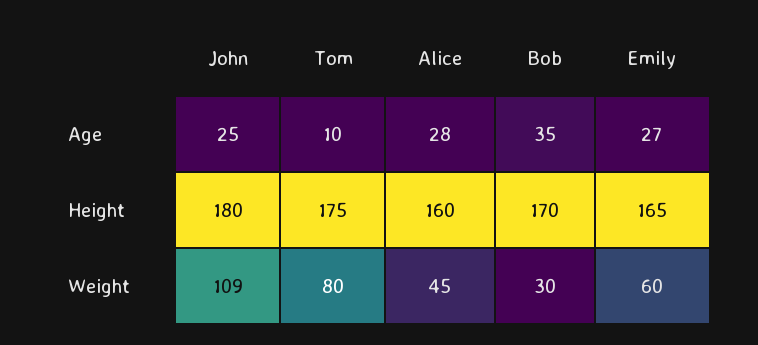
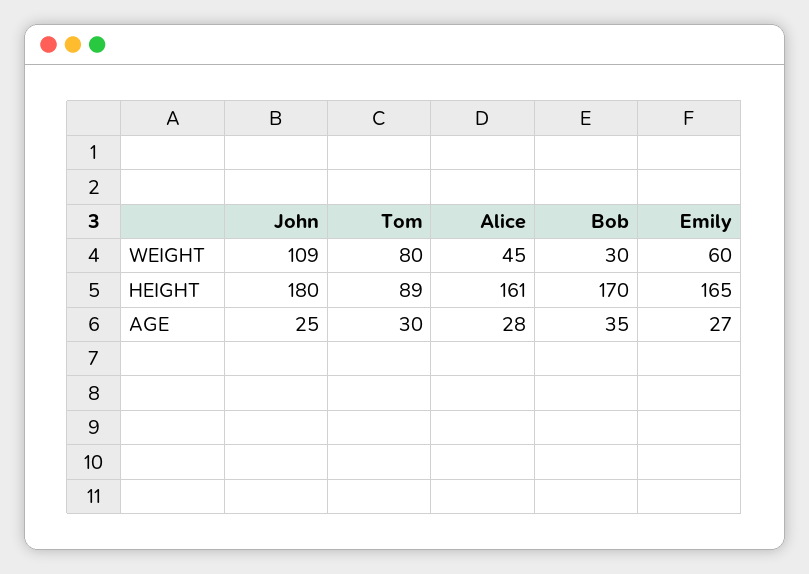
Tom, Age: 10 -> 30
Tom, Height: 175 -> 89
Alice, Height: 160 -> 161

